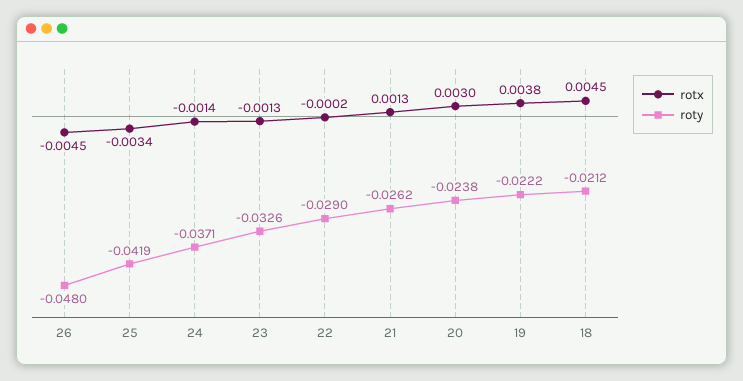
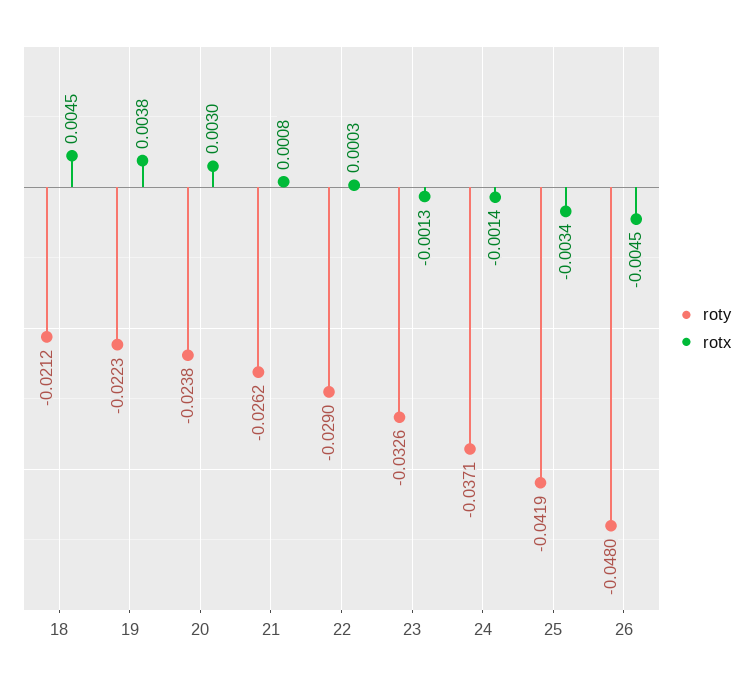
rotx, 22: -0.0002 -> 0.0003
rotx, 21: 0.0013 -> 0.0008
roty, 19: -0.0222 -> -0.0223

